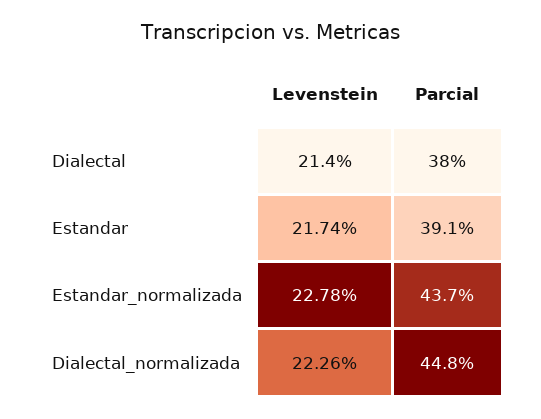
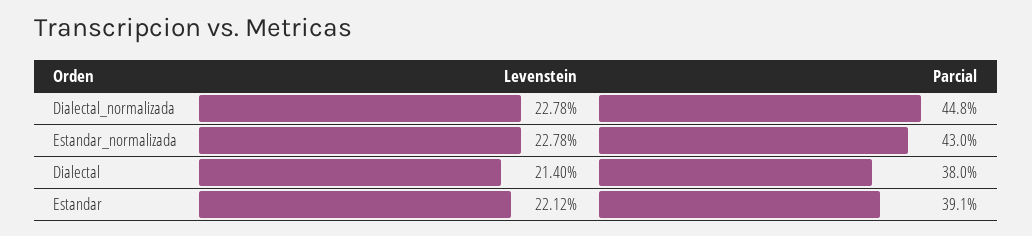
Levenstein, Estandar: 21.74 -> 22.12
Parcial, Estandar_normalizada: 43.7 -> 43
Levenstein, Dialectal_normalizada: 22.26 -> 22.78

